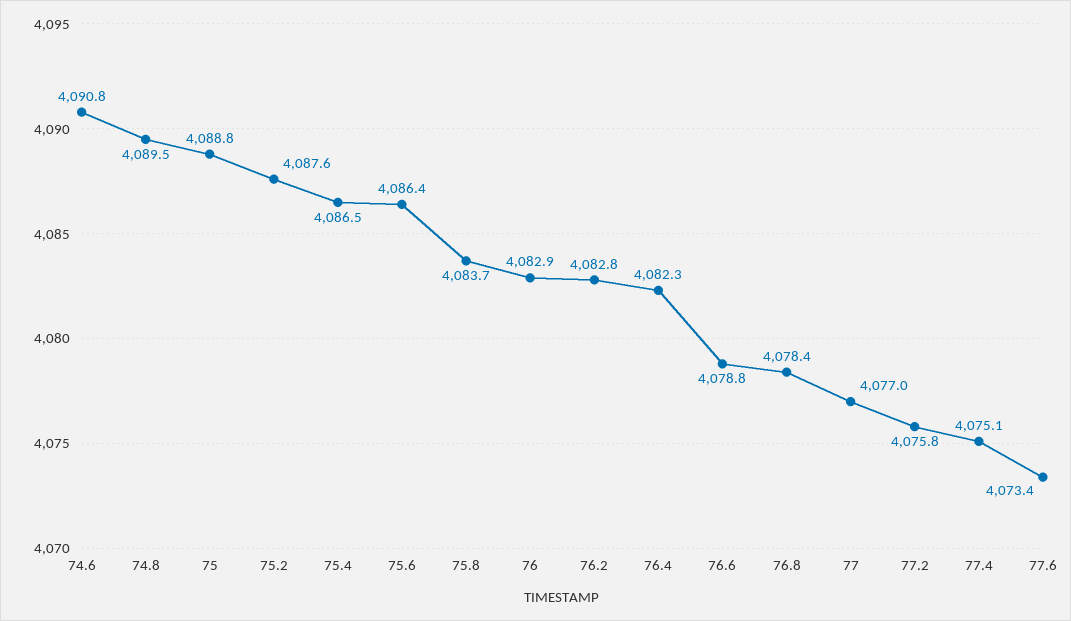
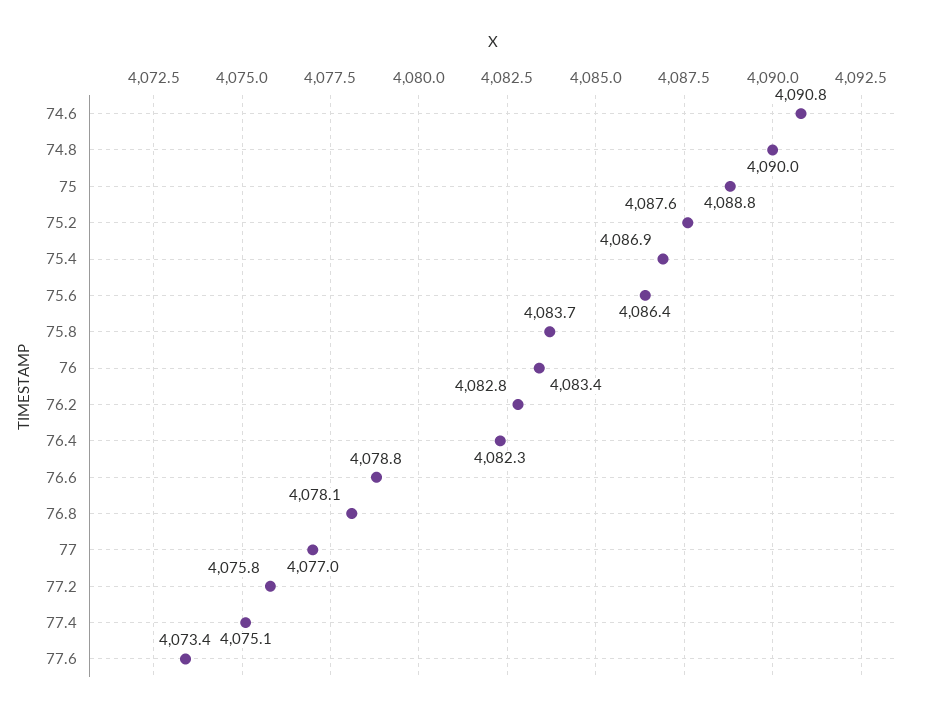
74.8: 4089.5 -> 4090
75.4: 4086.5 -> 4086.9
76: 4082.9 -> 4083.4
76.8: 4078.4 -> 4078.1

